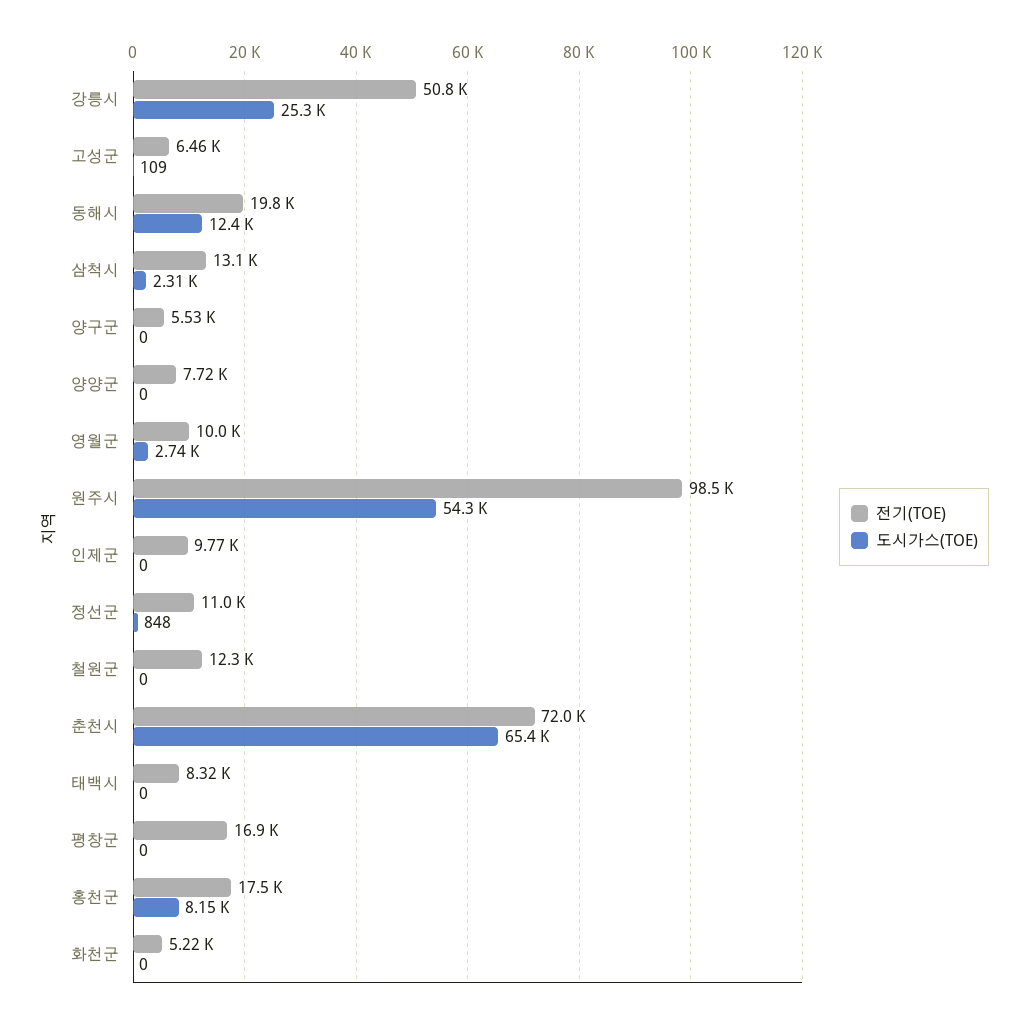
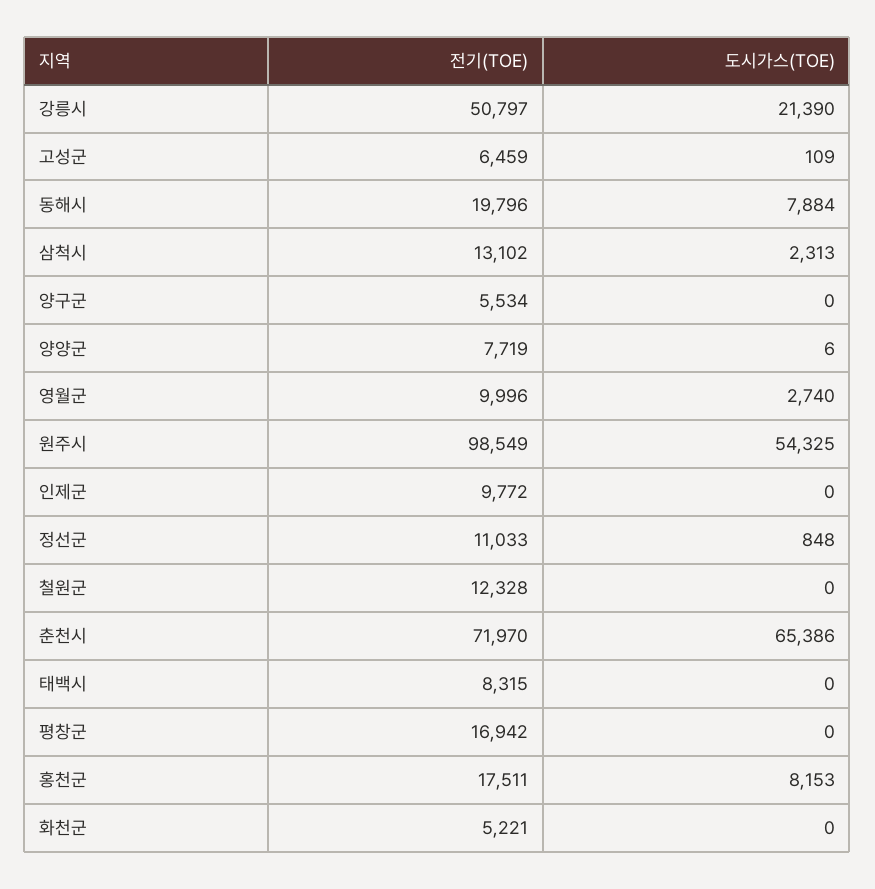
도시가스(TOE), 강릉시: 25300 -> 21390
도시가스(TOE), 동해시: 12400 -> 7884
도시가스(TOE), 양양군: 0 -> 6

